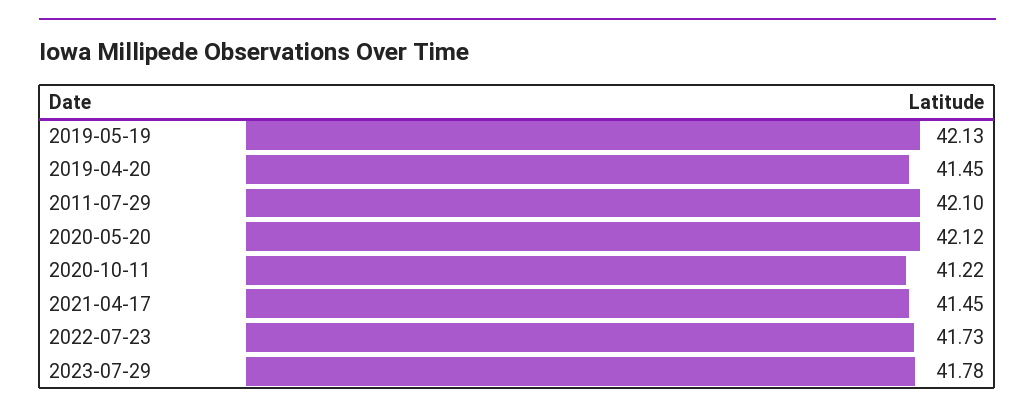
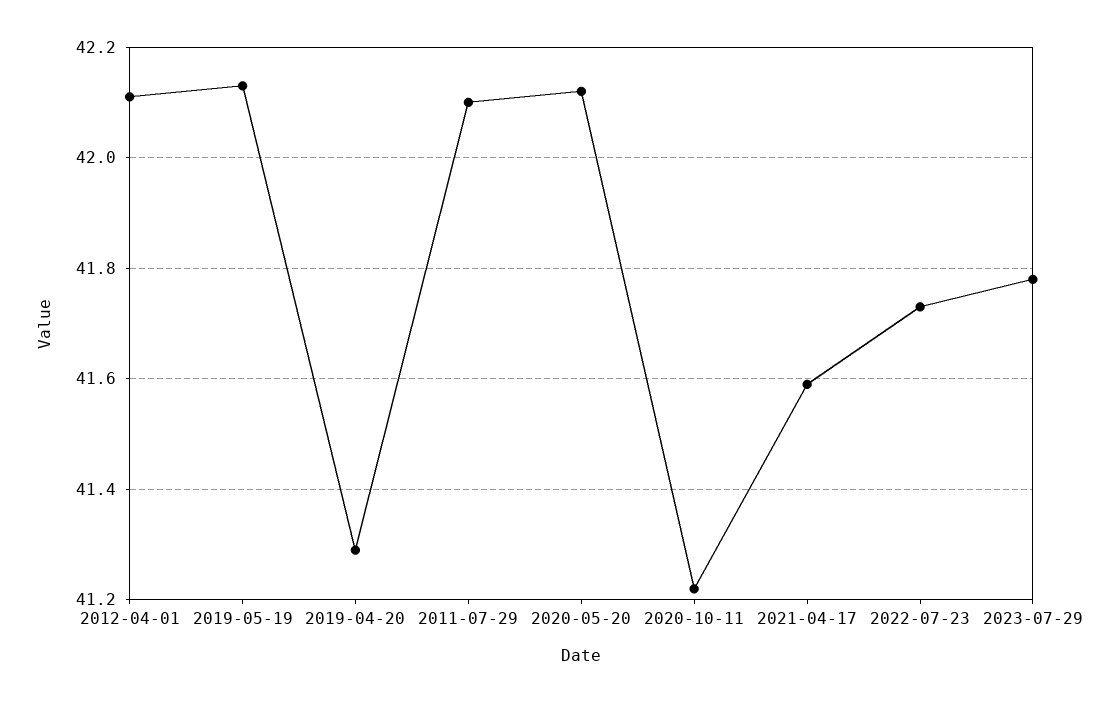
2019-04-20: 41.45 -> 41.3
2021-04-17: 41.45 -> 41.6
2012-04-01: none -> 42.1

